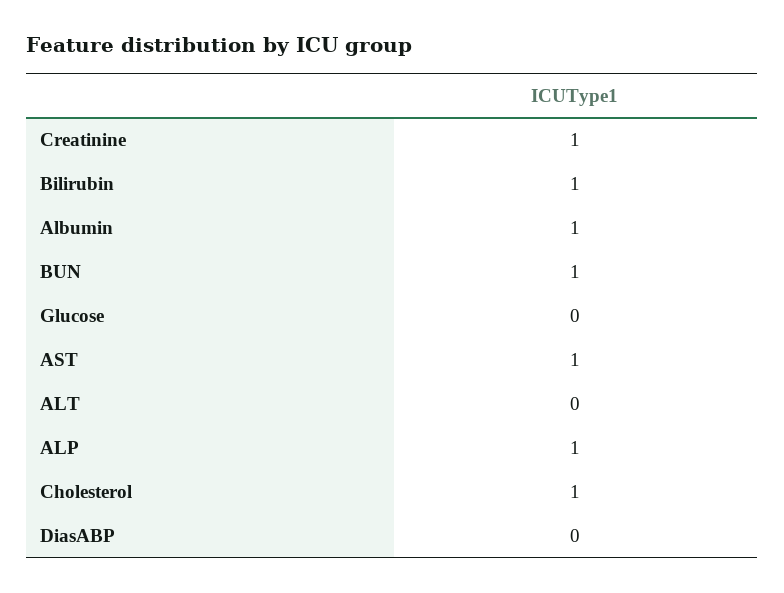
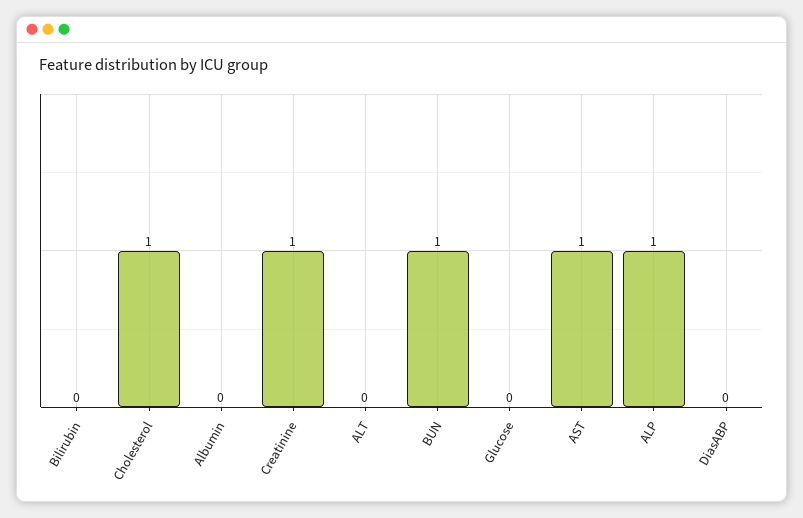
Bilirubin: 1 -> 0
Albumin: 1 -> 0

